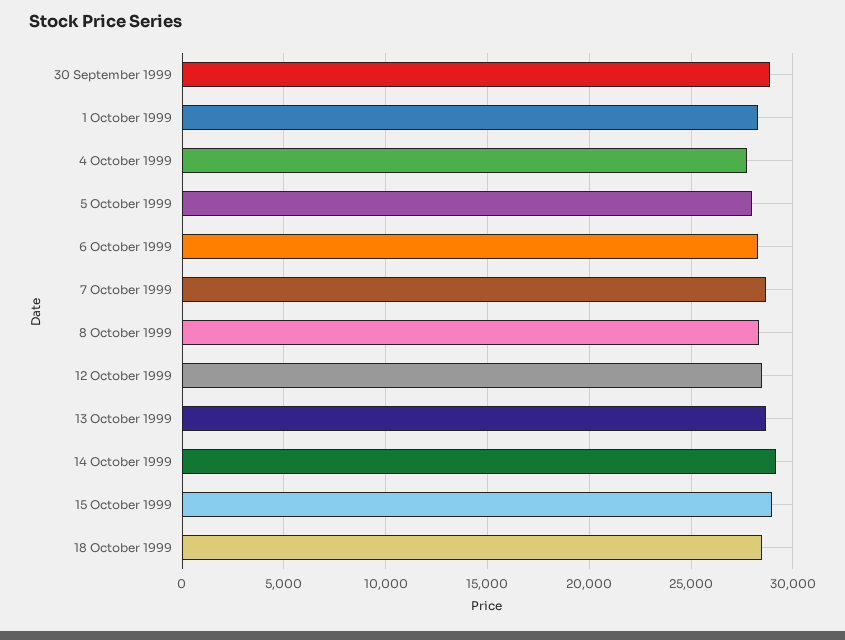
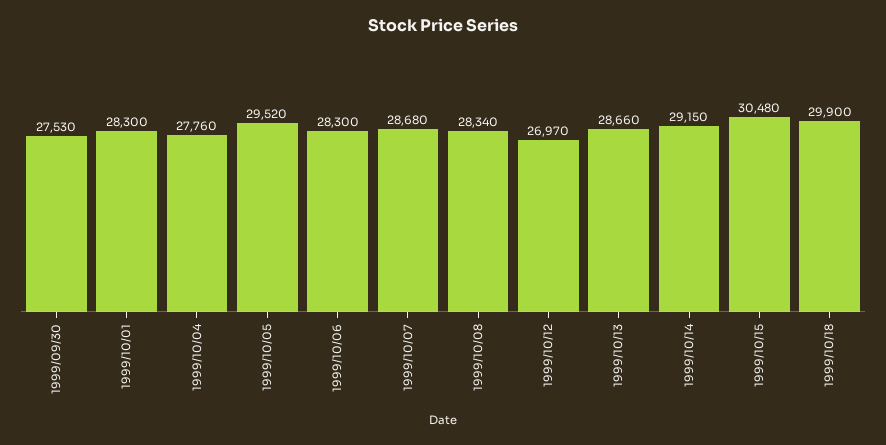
30 September 1999: 29000 -> 27530
5 October 1999: 28000 -> 29520
12 October 1999: 28500 -> 26970
15 October 1999: 29000 -> 30480
18 October 1999: 28500 -> 29900

